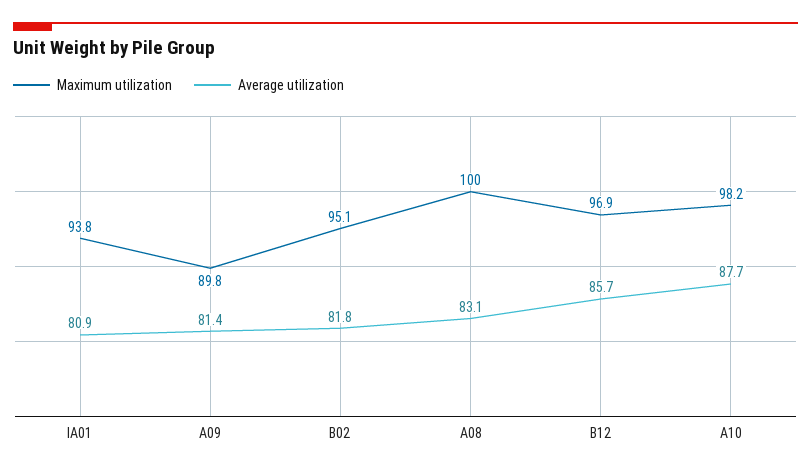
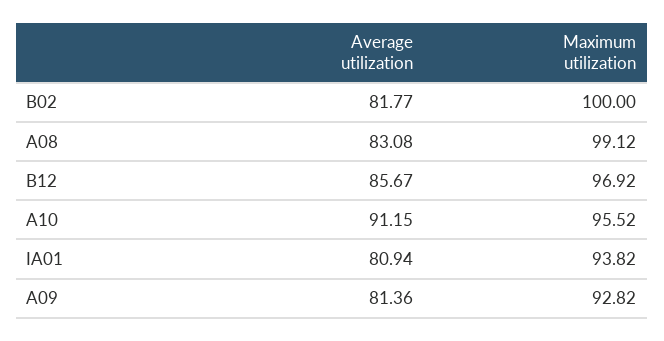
Maximum utilization, A09: 89.8 -> 92.82
Maximum utilization, B02: 95.1 -> 100
Maximum utilization, A08: 100 -> 99.12
Maximum utilization, A10: 98.2 -> 95.52
Average utilization, A10: 87.7 -> 91.15

